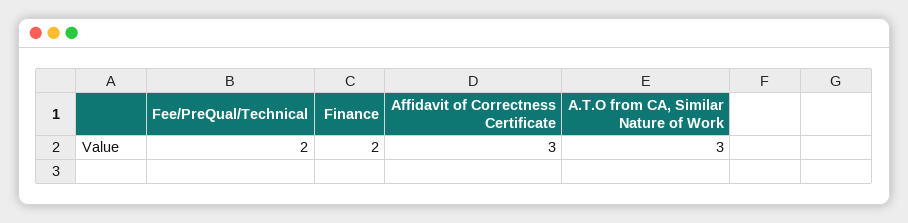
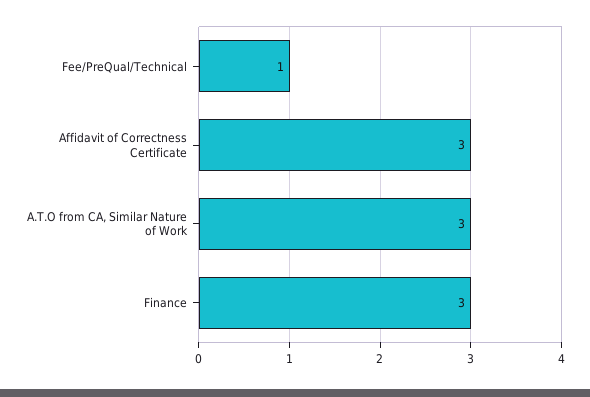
Fee/PreQual/Technical: 2 -> 1
Finance: 2 -> 3

